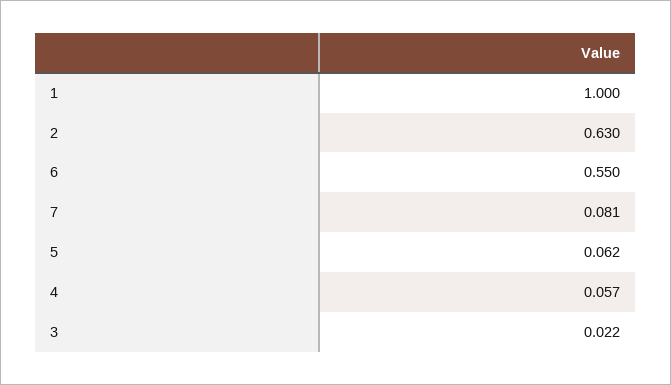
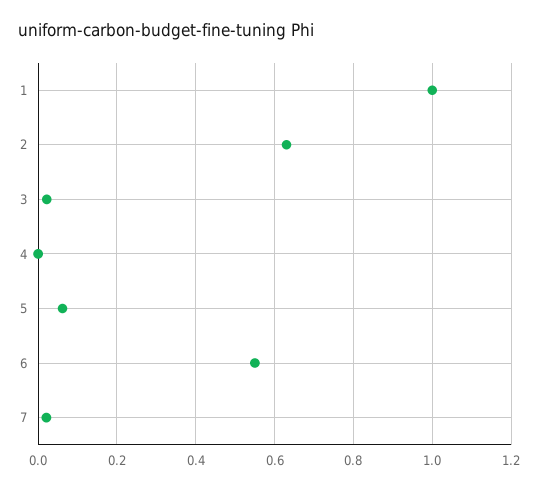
7: 0.081 -> 0.02
4: 0.057 -> 0

